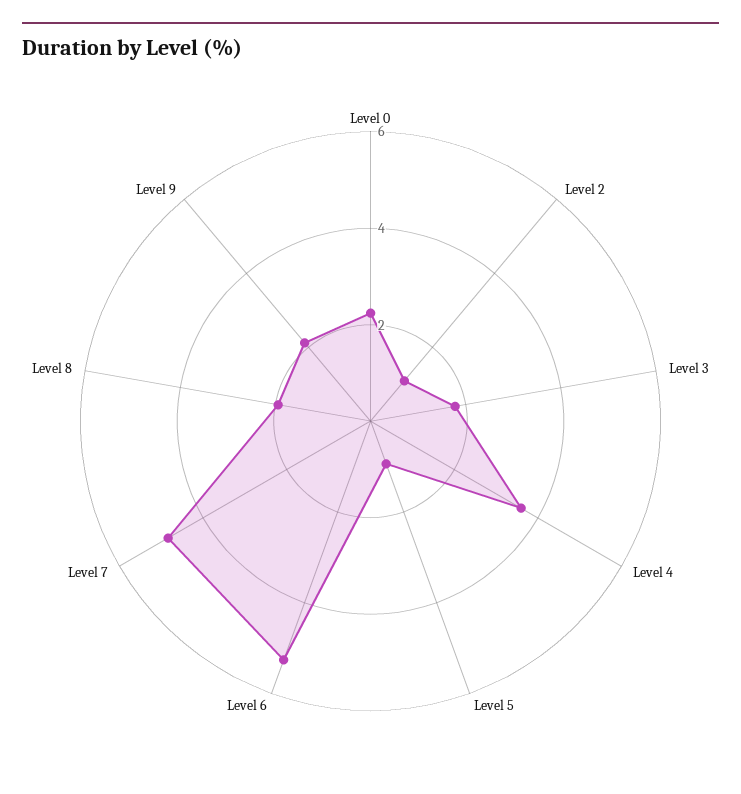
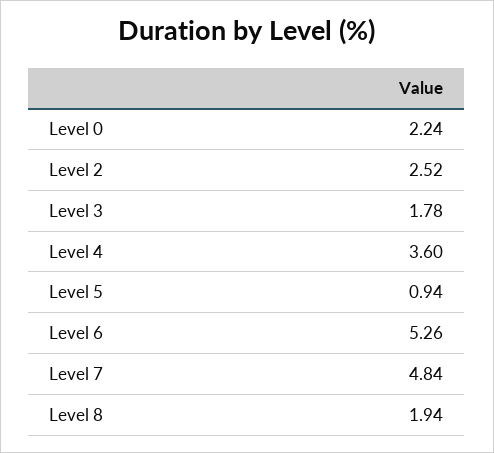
Level 2: 1 -> 2.52
Level 9: 2 -> none

